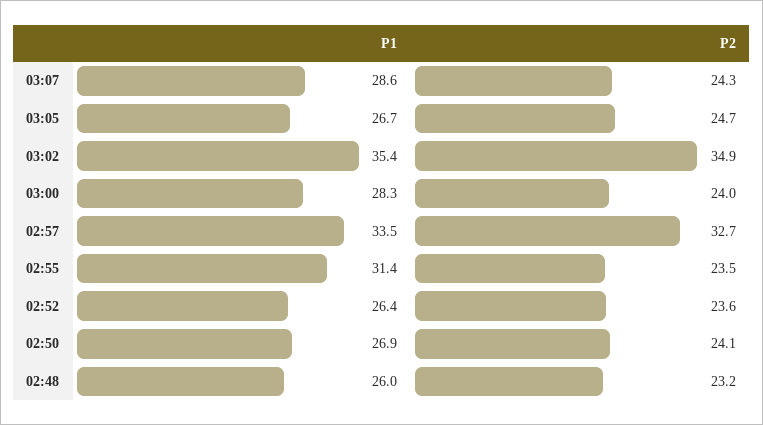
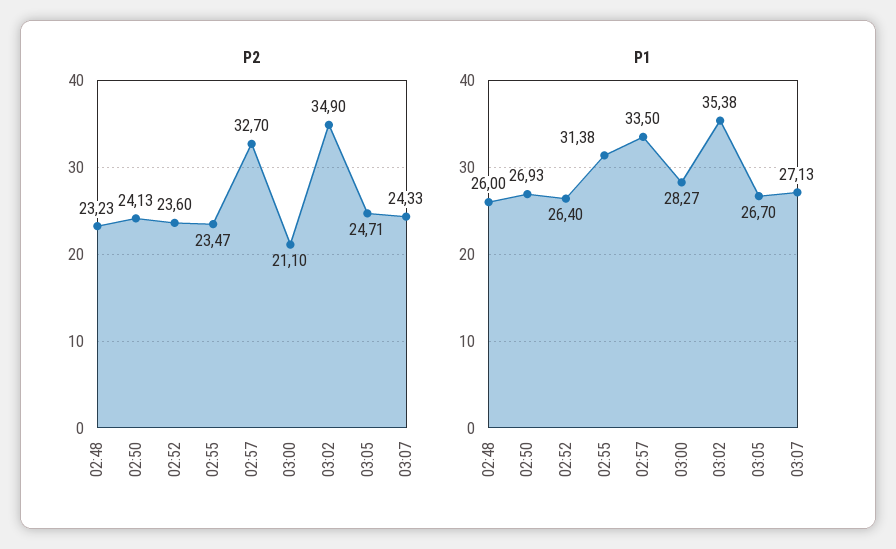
P1, 03:07: 28.6 -> 27.13
P2, 03:00: 24 -> 21.1

